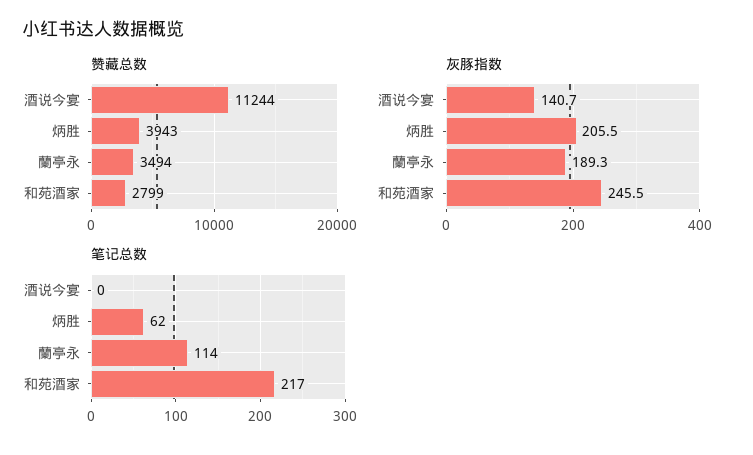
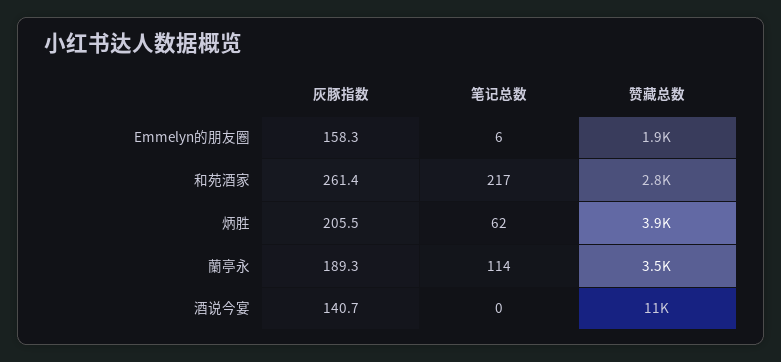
灰豚指数, 和苑酒家: 245.5 -> 261.4
灰豚指数, Emmelyn的朋友圈: none -> 158.3
笔记总数, Emmelyn的朋友圈: none -> 6
赞藏总数, Emmelyn的朋友圈: none -> 1900

